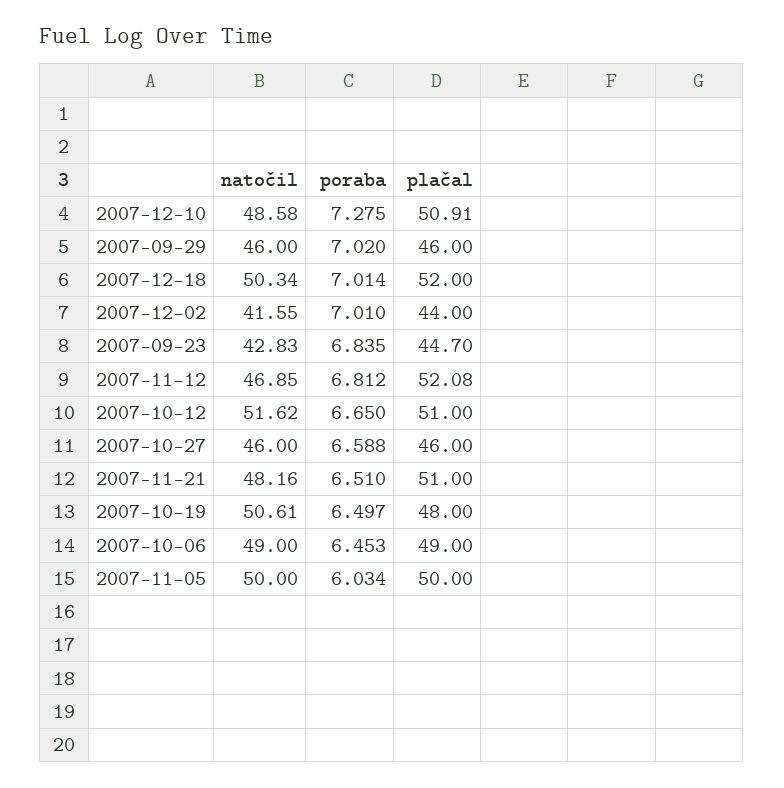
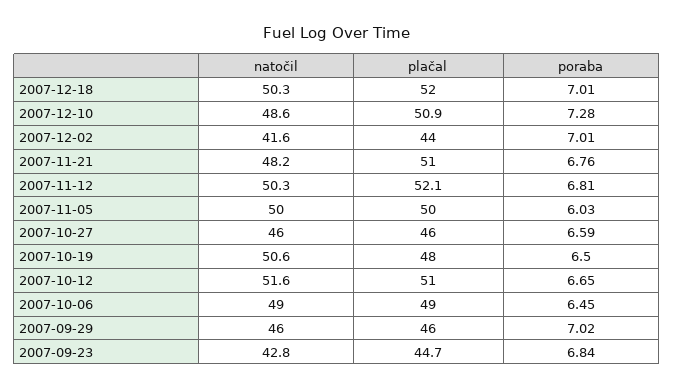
natočil, 2007-11-12: 46.85 -> 50.3
poraba, 2007-11-21: 6.51 -> 6.76

